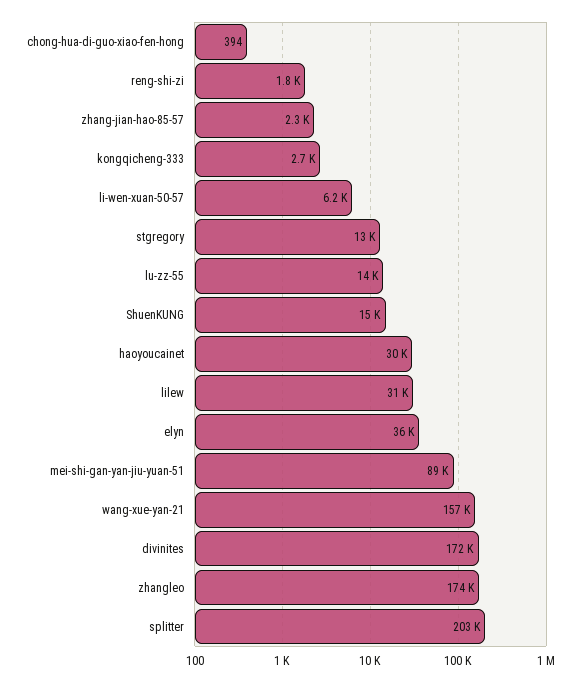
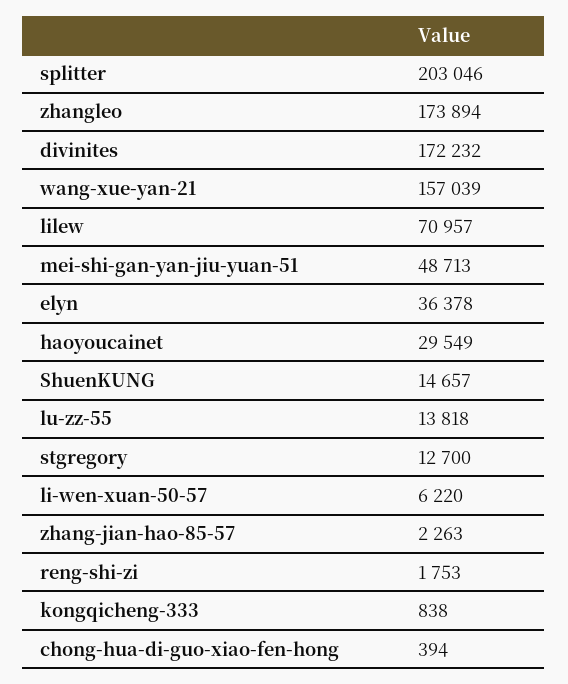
kongqicheng-333: 2700 -> 838
lilew: 31000 -> 70957
mei-shi-gan-yan-jiu-yuan-51: 89000 -> 48713

